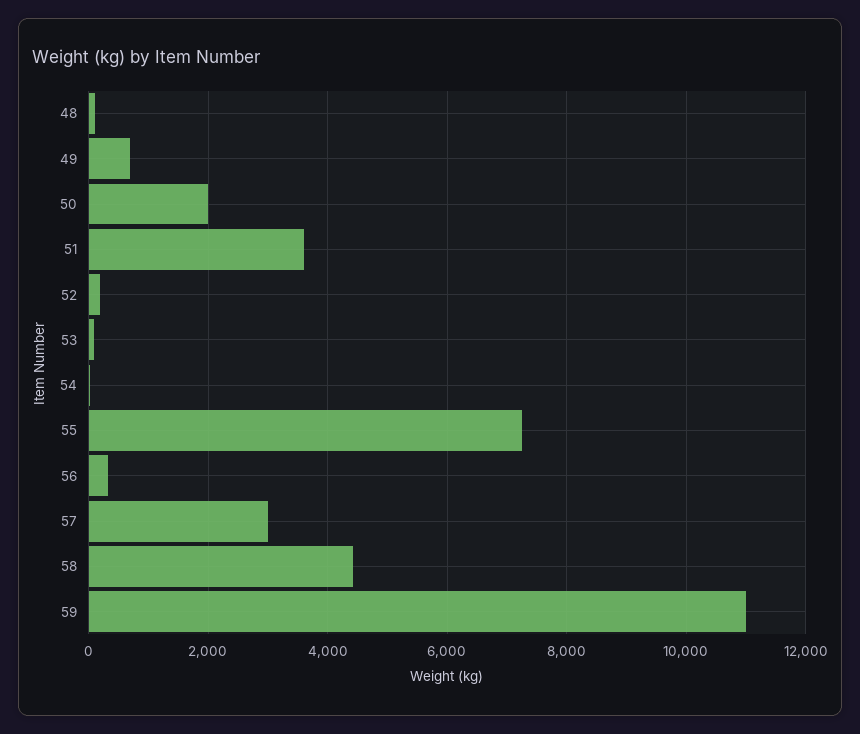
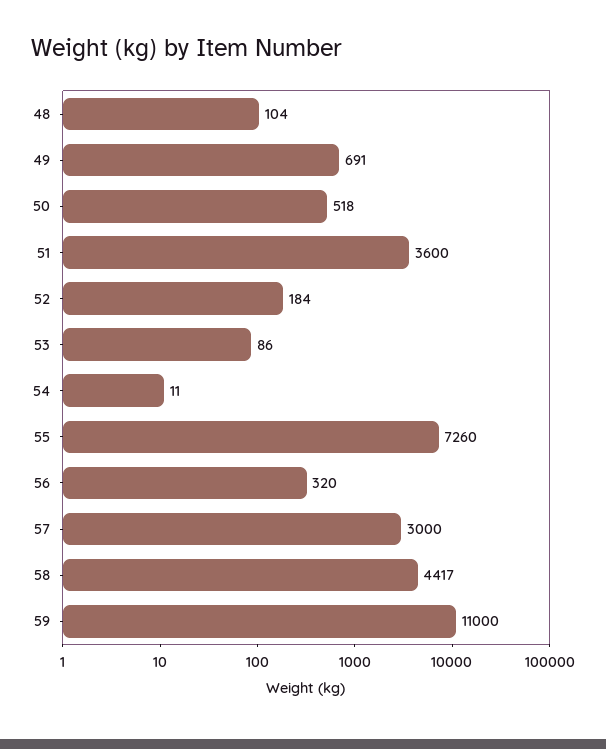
50: 2000 -> 518

